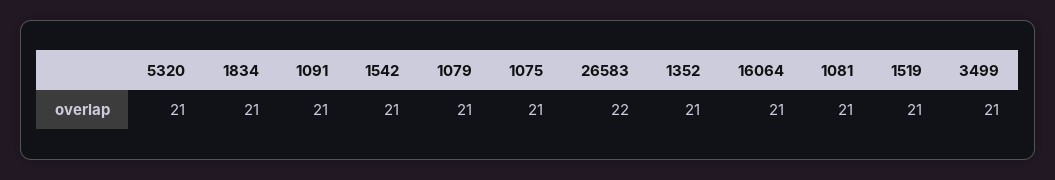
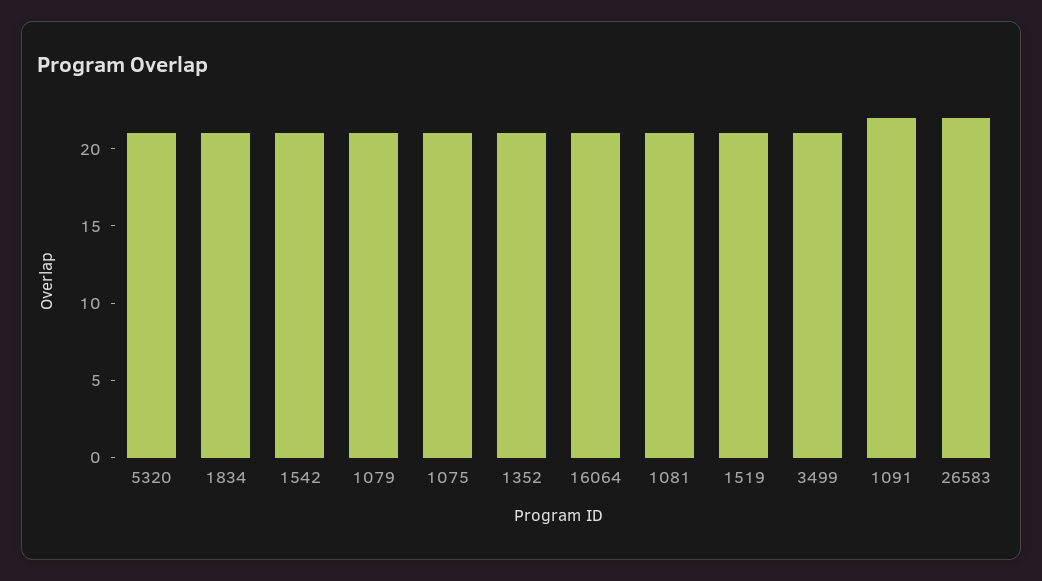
1091: 21 -> 22

